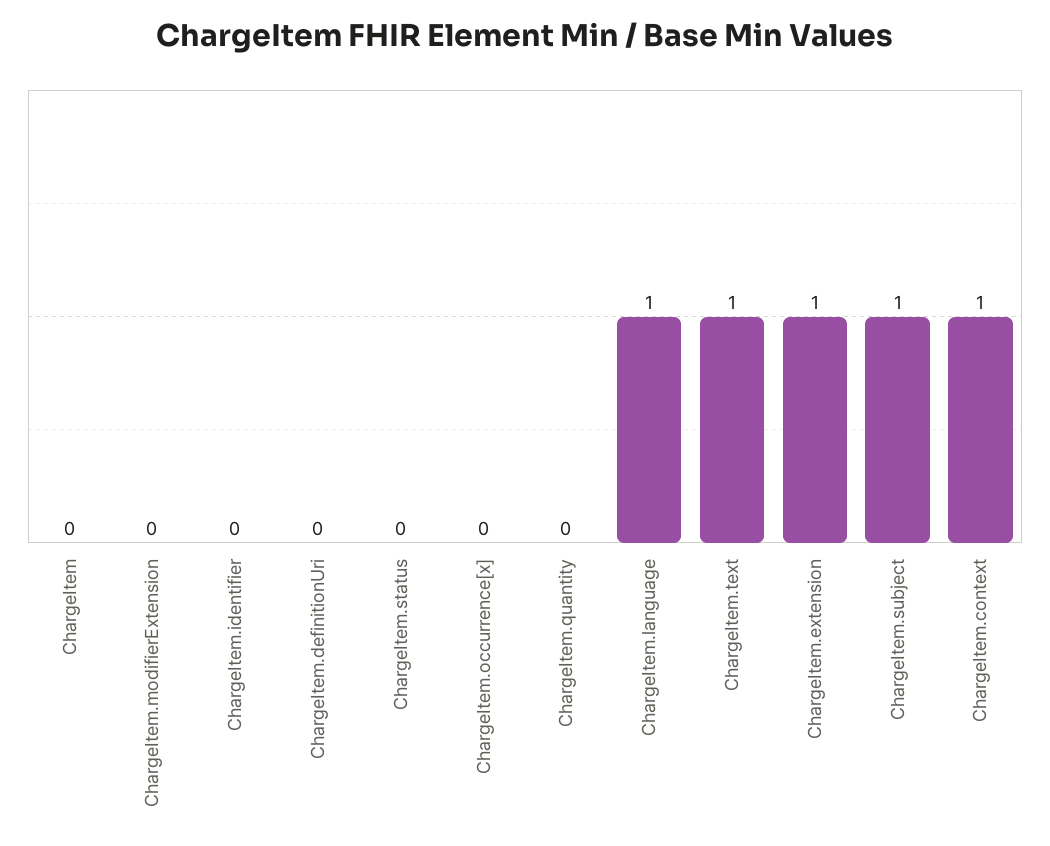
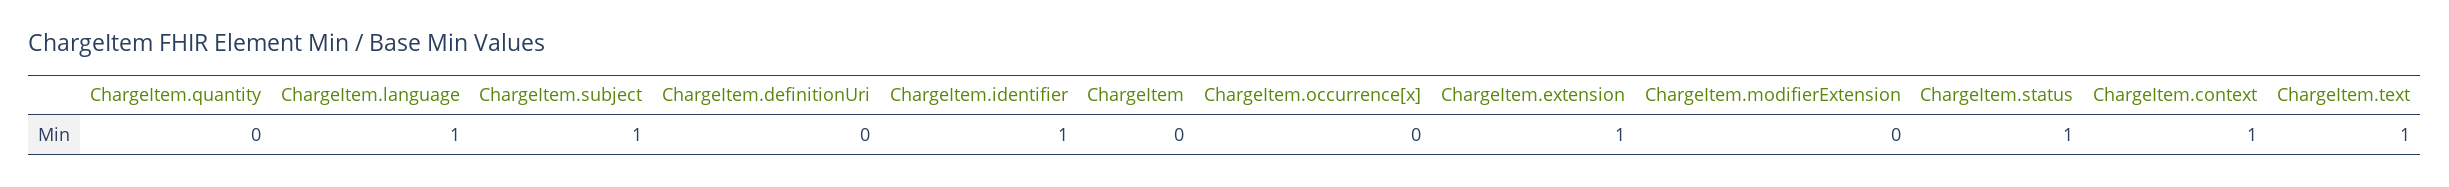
ChargeItem.identifier: 0 -> 1
ChargeItem.status: 0 -> 1

